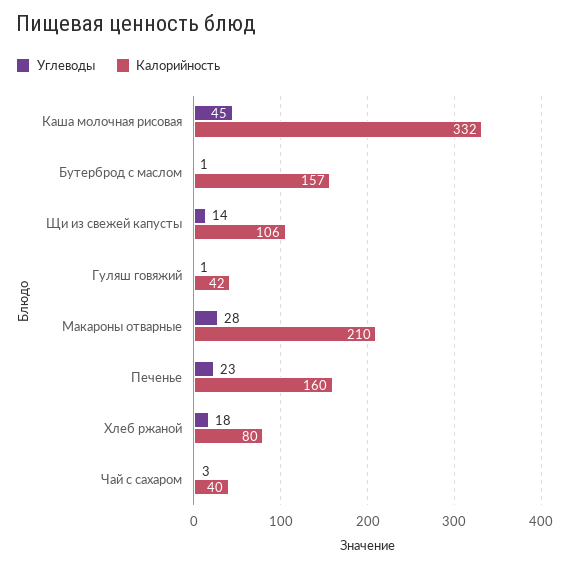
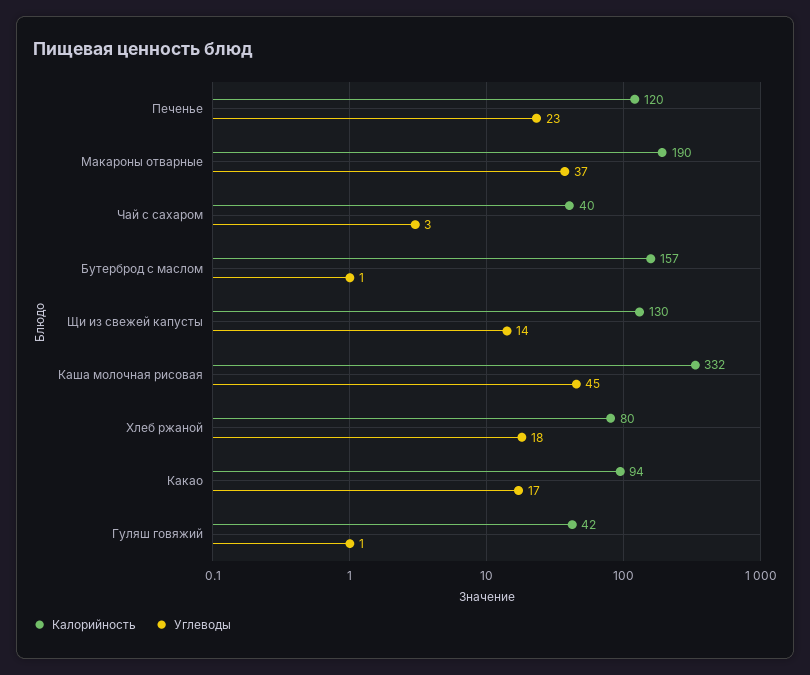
Калорийность, Щи из свежей капусты: 106 -> 130
Углеводы, Макароны отварные: 28 -> 37
Калорийность, Макароны отварные: 210 -> 190
Калорийность, Печенье: 160 -> 120
Калорийность, Какао: none -> 94
Углеводы, Какао: none -> 17

